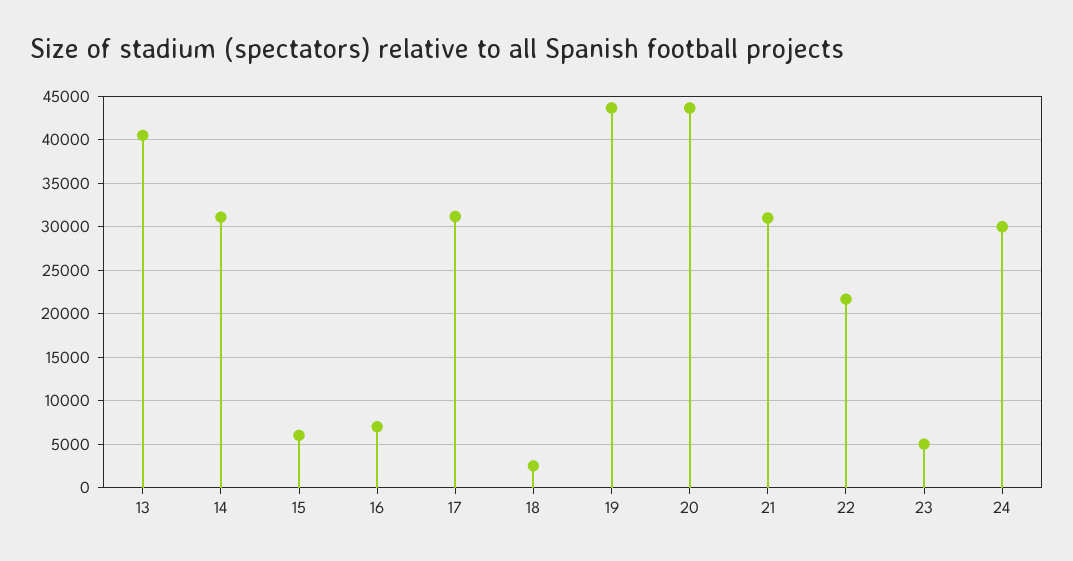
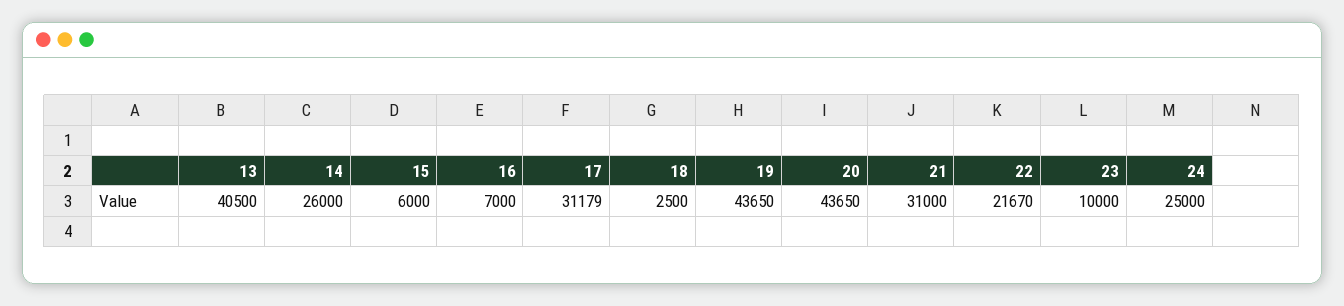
14: 31000 -> 26000
23: 5000 -> 10000
24: 30000 -> 25000

